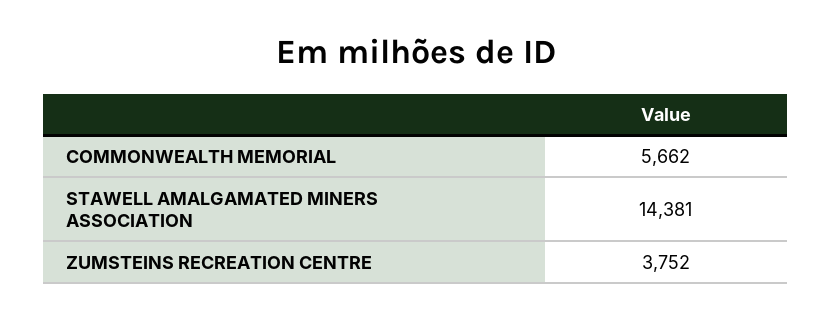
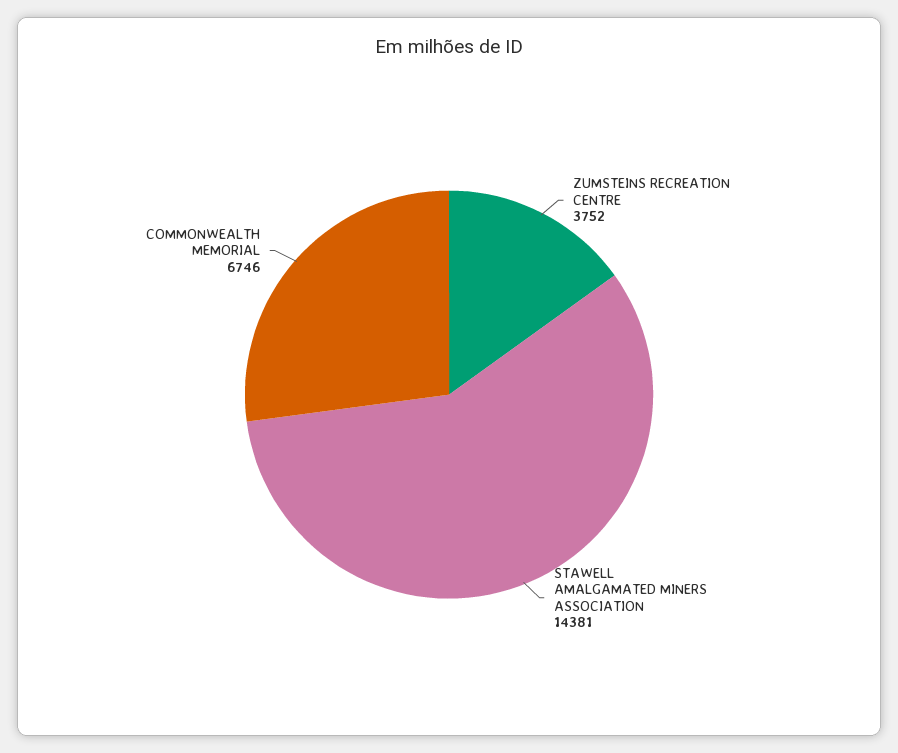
COMMONWEALTH MEMORIAL: 5662 -> 6746

